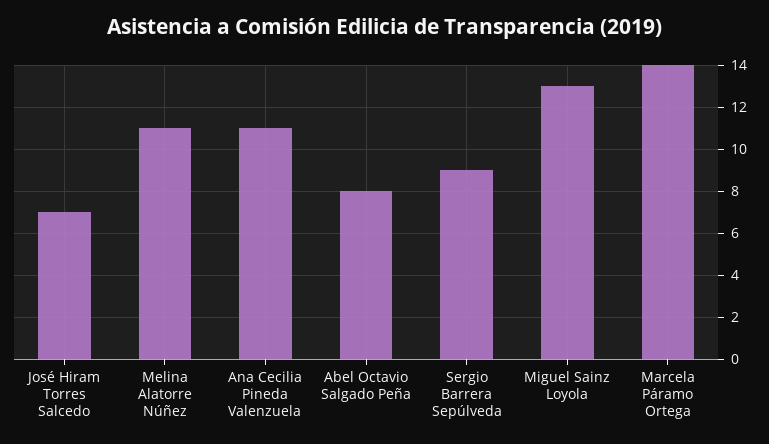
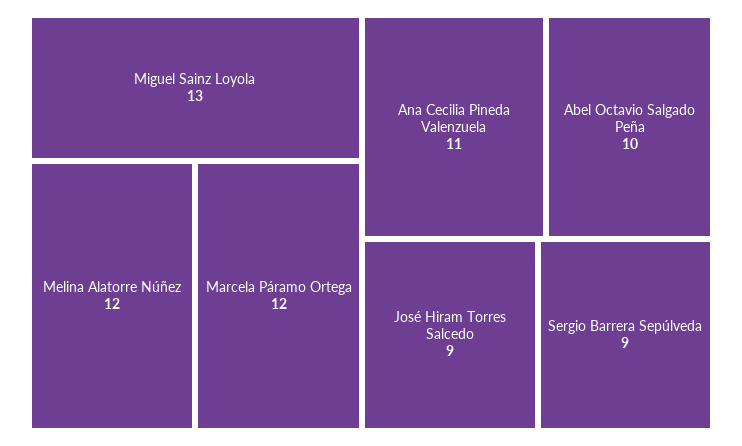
José Hiram Torres Salcedo: 7 -> 9
Melina Alatorre Núñez: 11 -> 12
Abel Octavio Salgado Peña: 8 -> 10
Marcela Páramo Ortega: 14 -> 12

